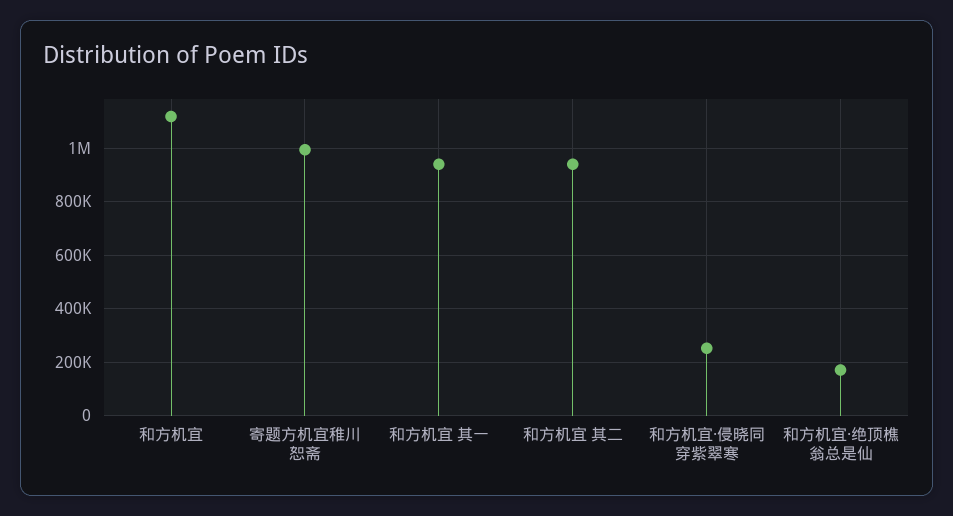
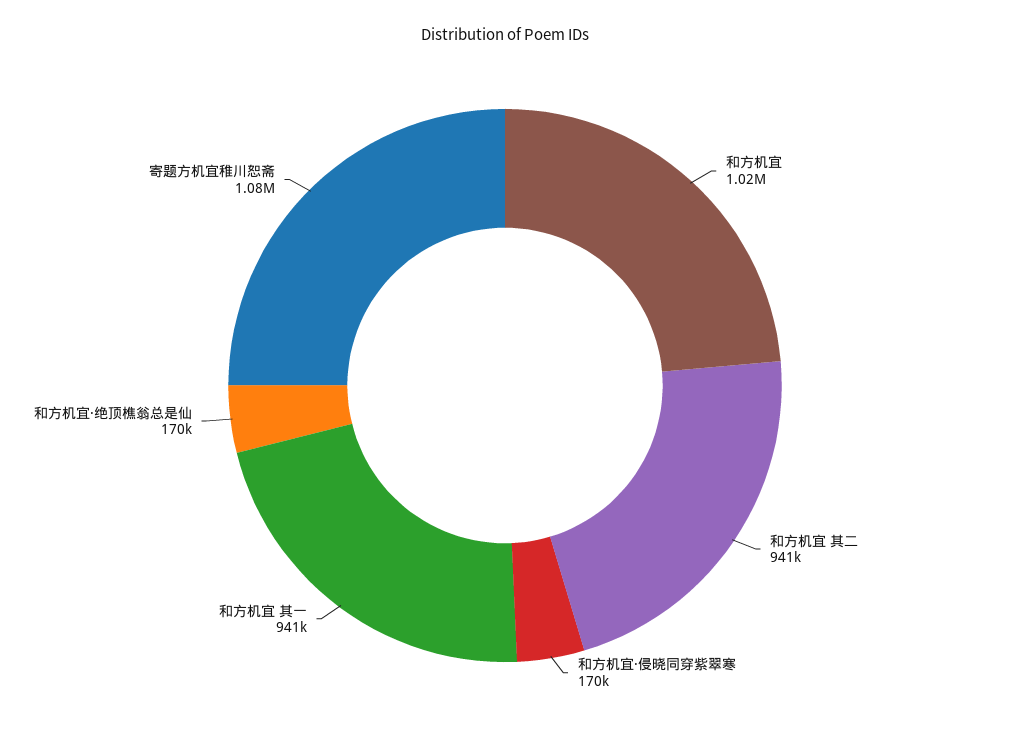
和方机宜: 1125000 -> 1020000
寄题方机宜稚川恕斋: 1000000 -> 1080000
和方机宜·侵晓同穿紫翠寒: 250000 -> 170000

